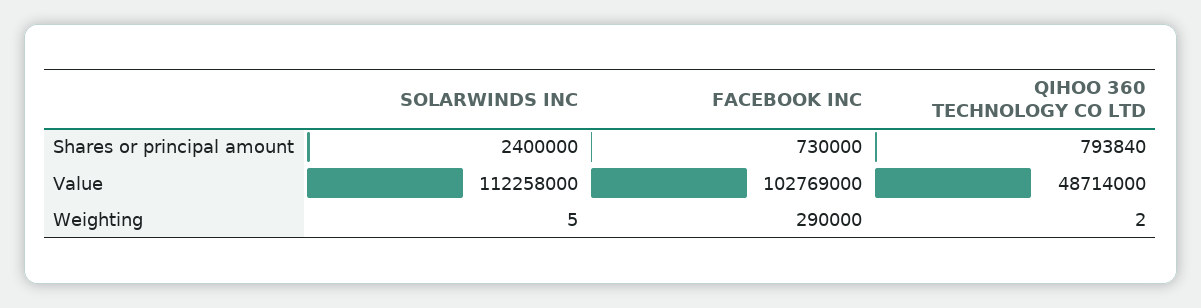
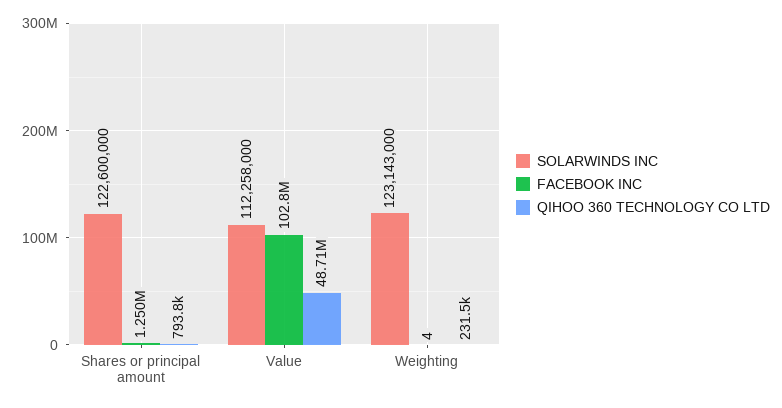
SOLARWINDS INC, Shares or principal amount: 2400000 -> 122600000
FACEBOOK INC, Shares or principal amount: 730000 -> 1250000
SOLARWINDS INC, Weighting: 5 -> 123143000
FACEBOOK INC, Weighting: 290000 -> 4
QIHOO 360 TECHNOLOGY CO LTD, Weighting: 2 -> 231500

